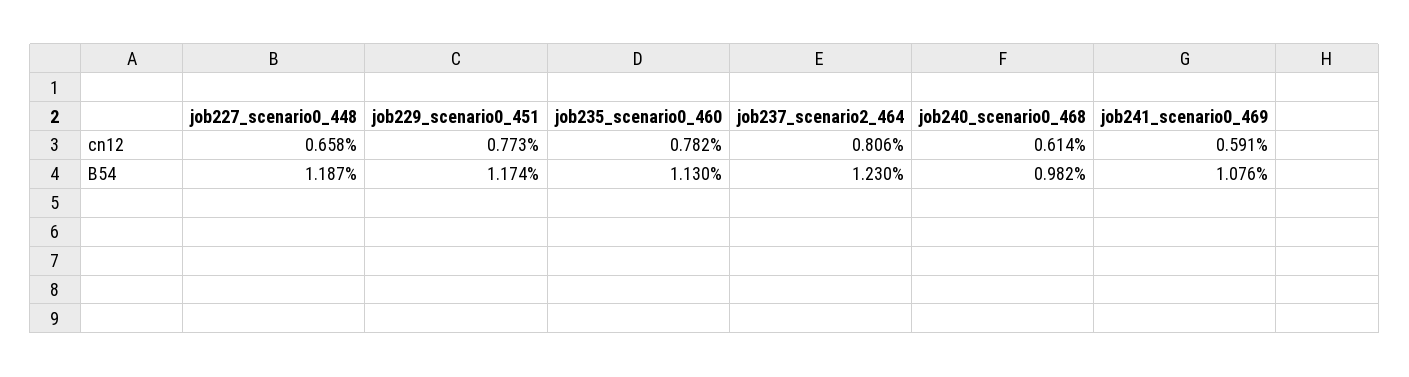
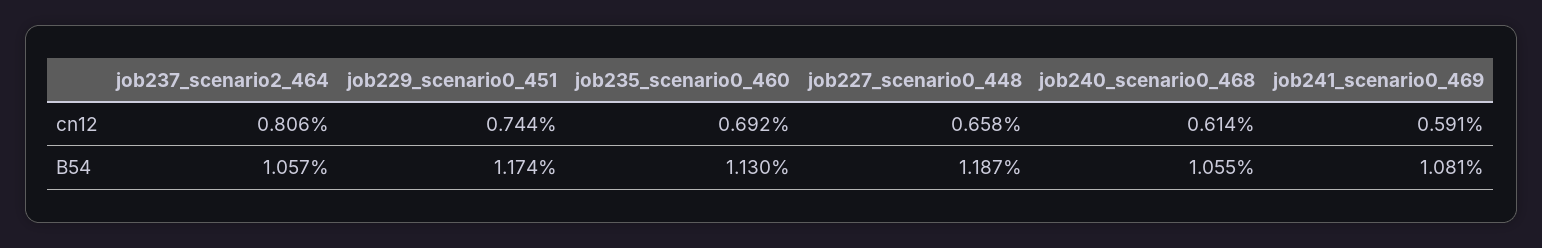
job229_scenario0_451, cn12: 0.773 -> 0.744
job235_scenario0_460, cn12: 0.782 -> 0.692
job237_scenario2_464, B54: 1.23 -> 1.057
job240_scenario0_468, B54: 0.982 -> 1.055
job241_scenario0_469, B54: 1.076 -> 1.081

